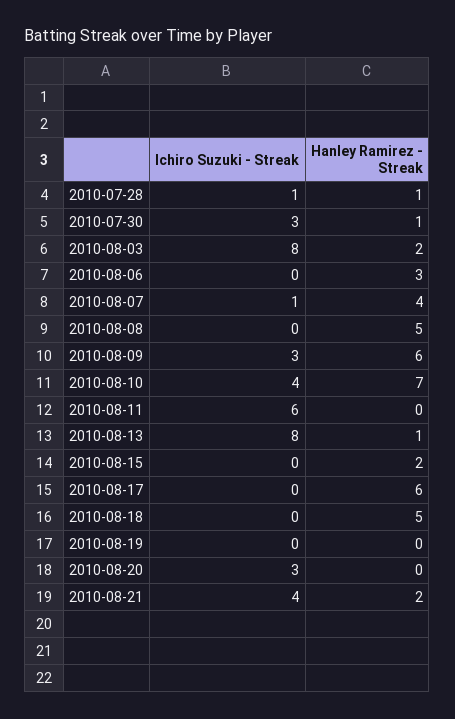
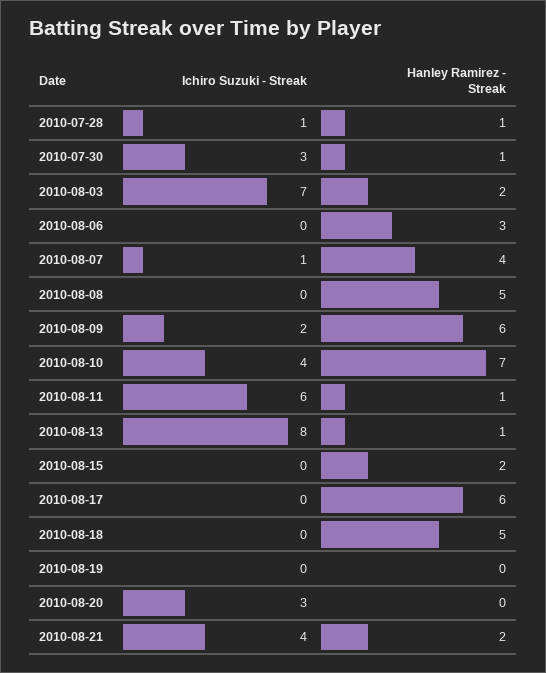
Ichiro Suzuki - Streak, 2010-08-03: 8 -> 7
Ichiro Suzuki - Streak, 2010-08-09: 3 -> 2
Hanley Ramirez - Streak, 2010-08-11: 0 -> 1

